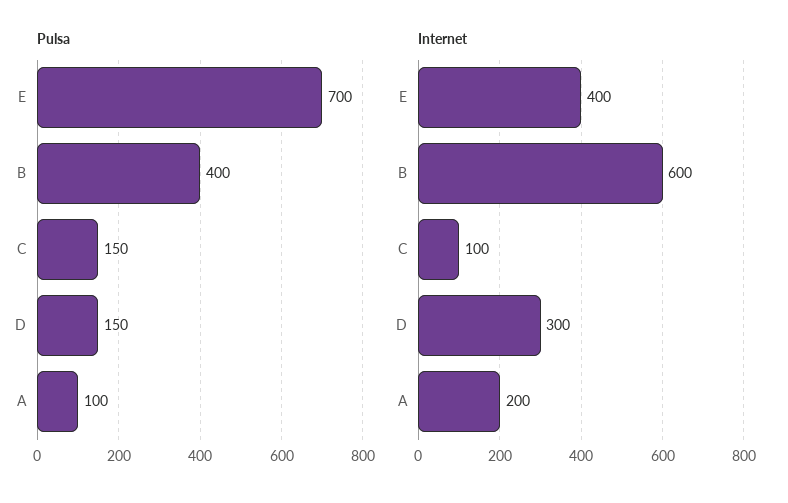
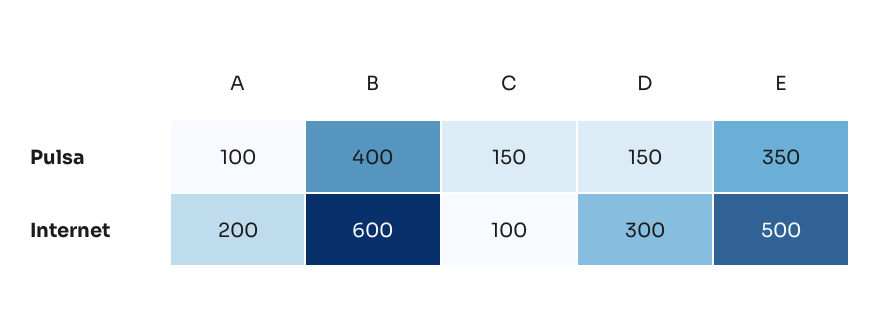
Pulsa, E: 700 -> 350
Internet, E: 400 -> 500

